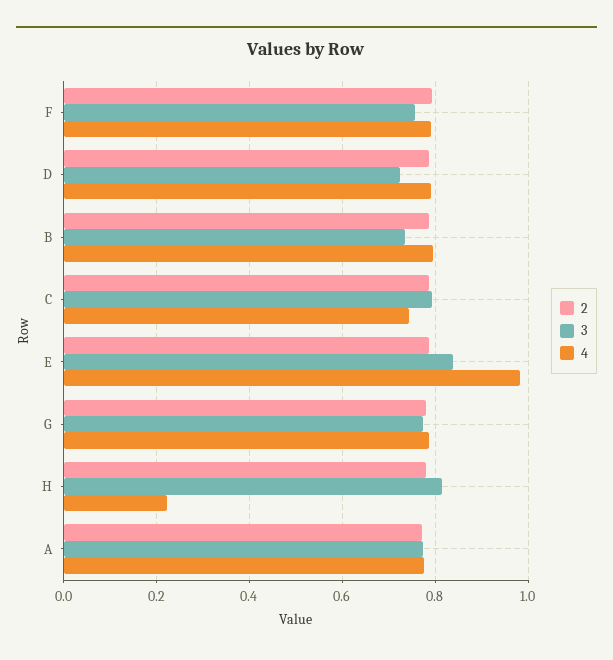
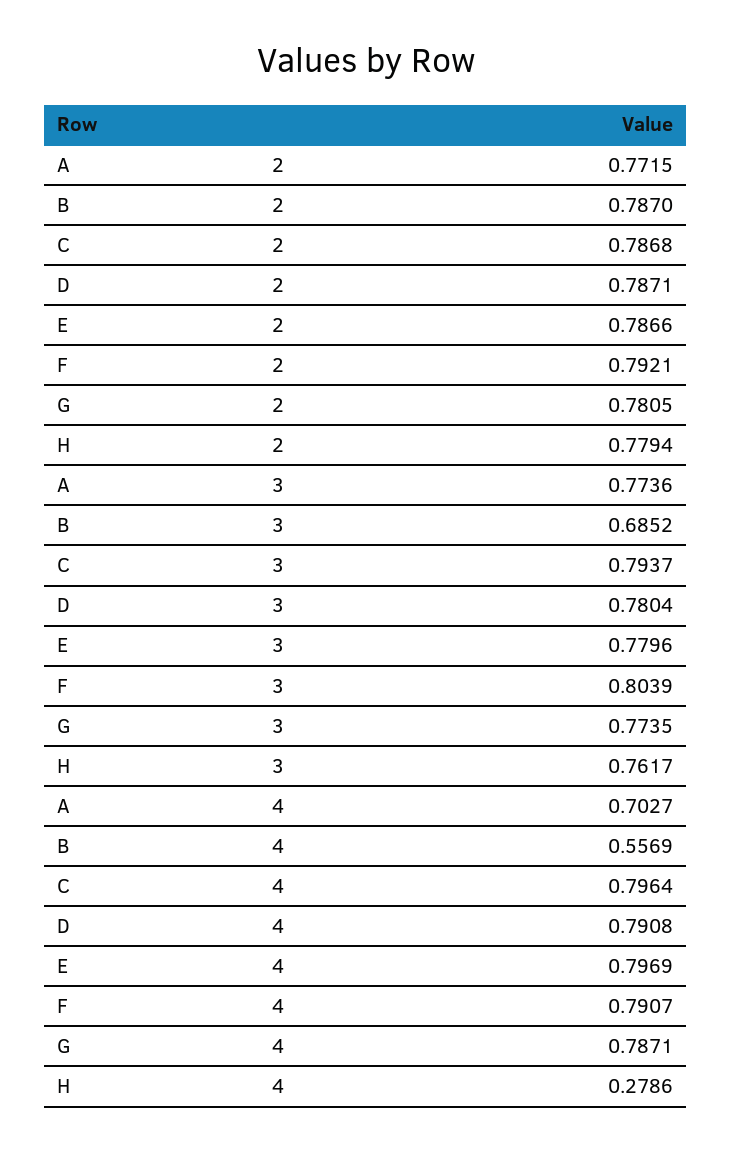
3, F: 0.76 -> 0.8039
3, D: 0.72 -> 0.7804
3, B: 0.74 -> 0.6852
4, B: 0.8 -> 0.5569
4, C: 0.74 -> 0.7964
3, E: 0.84 -> 0.7796
4, E: 0.98 -> 0.7969
3, H: 0.82 -> 0.7617
4, H: 0.22 -> 0.2786
4, A: 0.78 -> 0.7027

